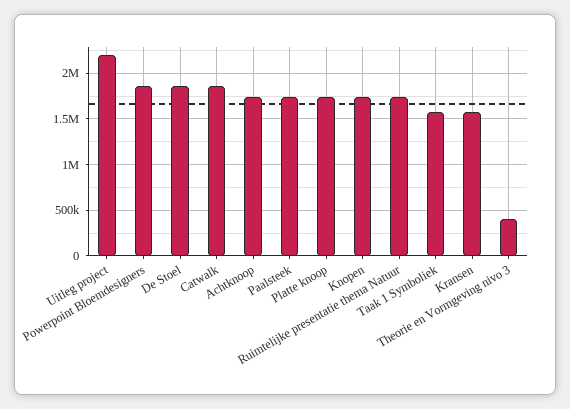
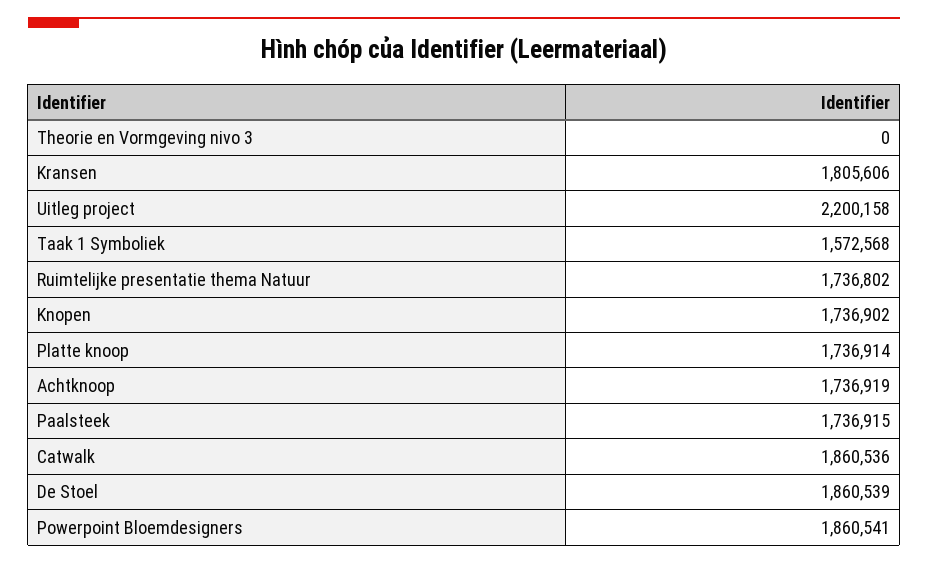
Kransen: 1600000 -> 1805606
Theorie en Vormgeving nivo 3: 400000 -> 0

